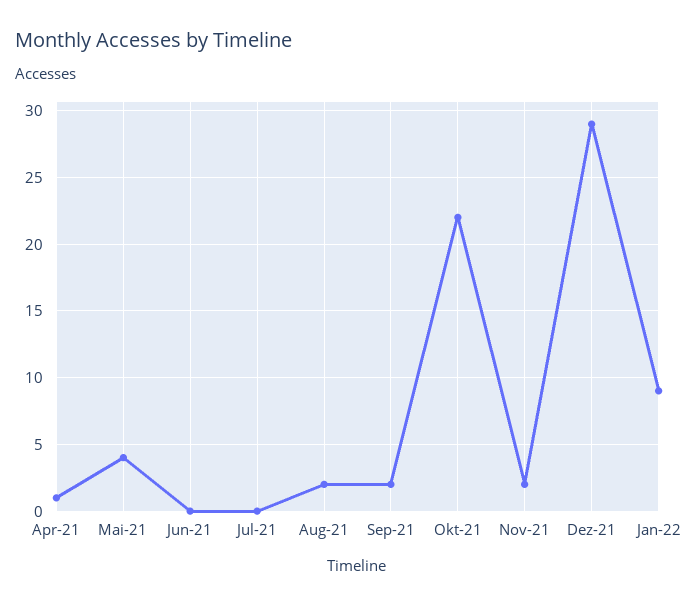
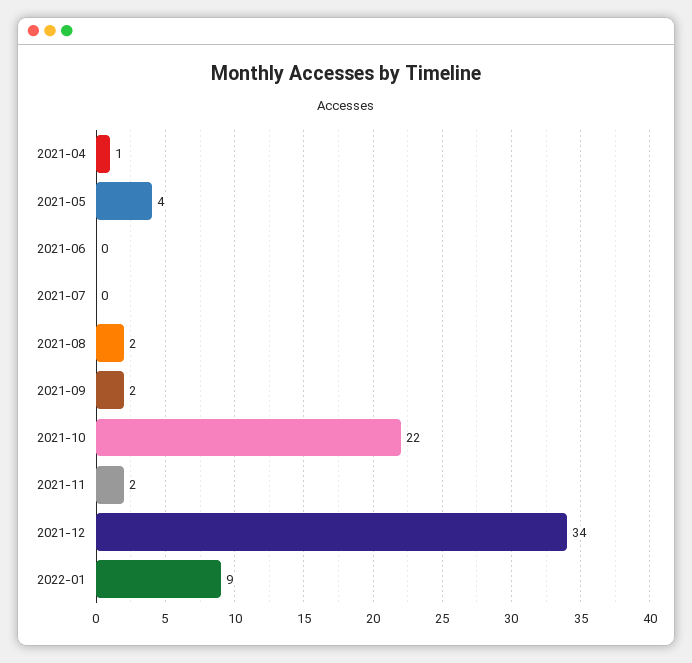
Dez-21: 29 -> 34

